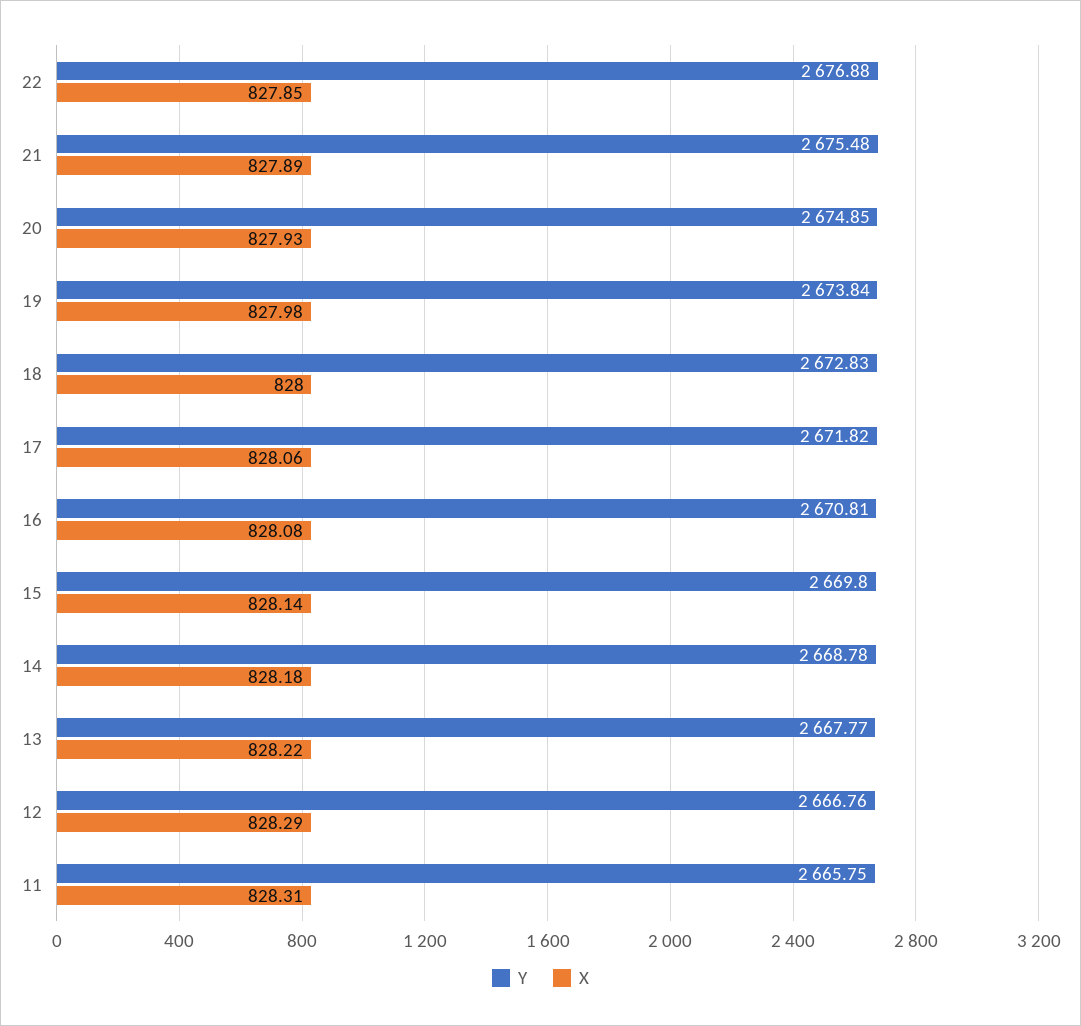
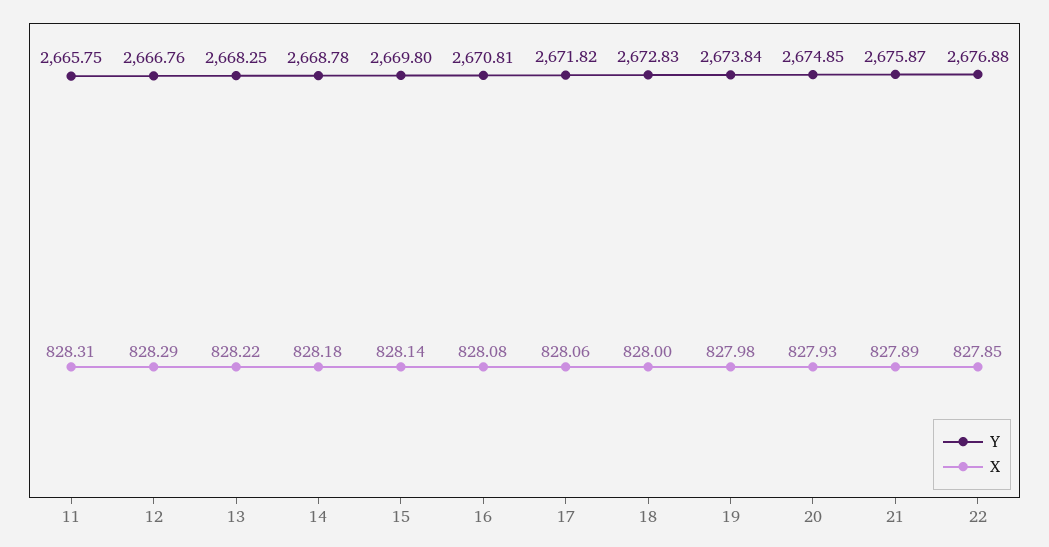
Y, 21: 2675.48 -> 2675.87
Y, 13: 2667.77 -> 2668.25

